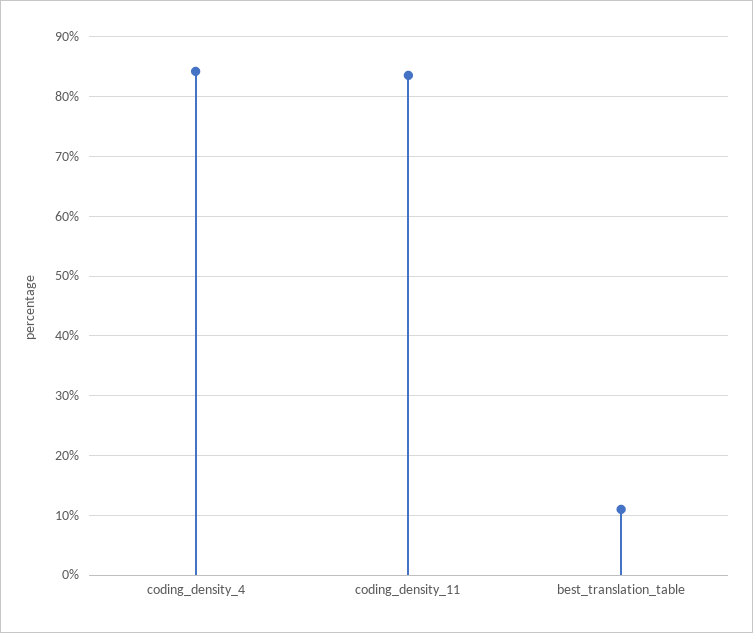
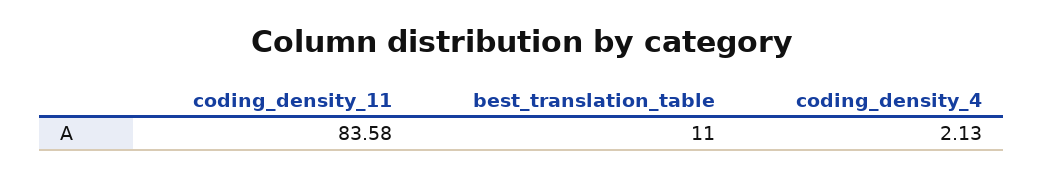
coding_density_4: 84 -> 2.13

